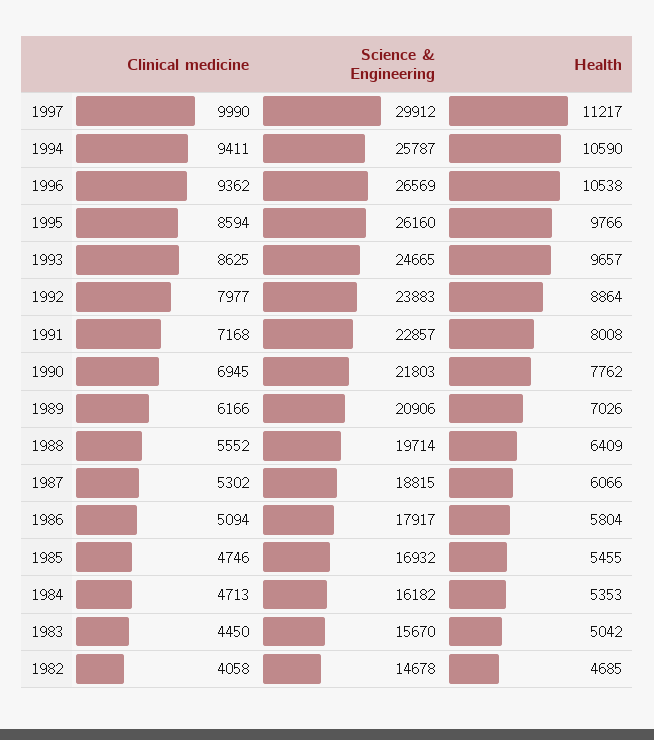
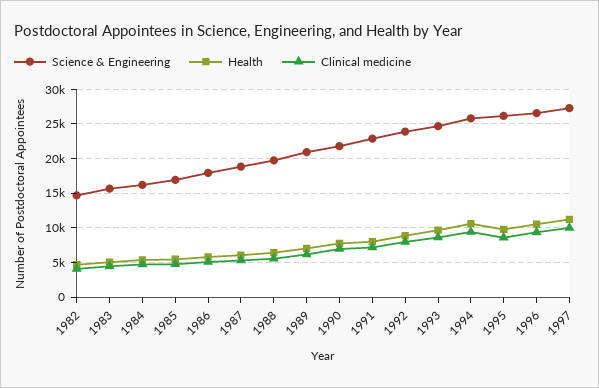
Science & Engineering, 1997: 29912 -> 27000

